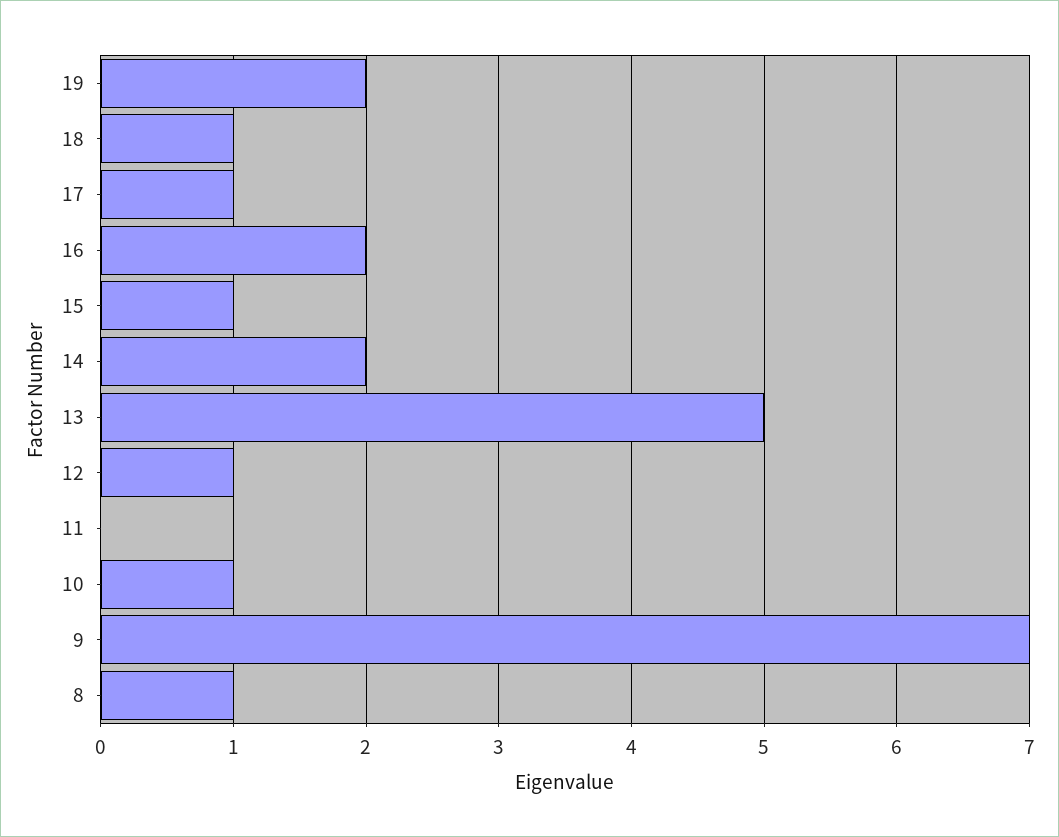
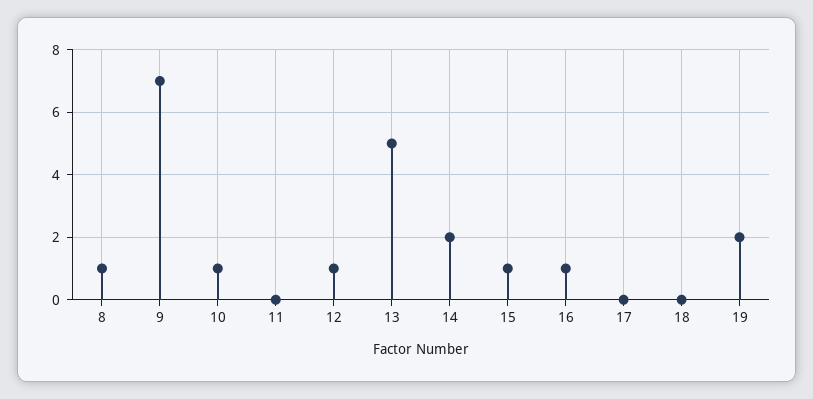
18: 1 -> 0
17: 1 -> 0
16: 2 -> 1

